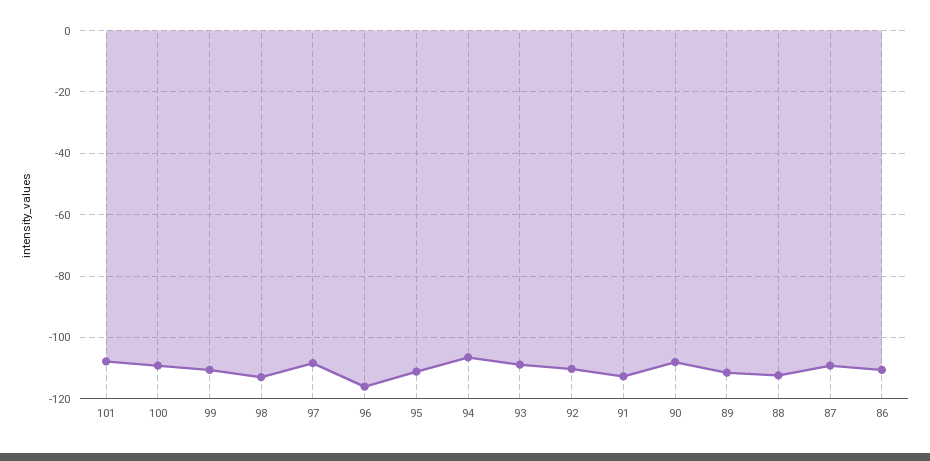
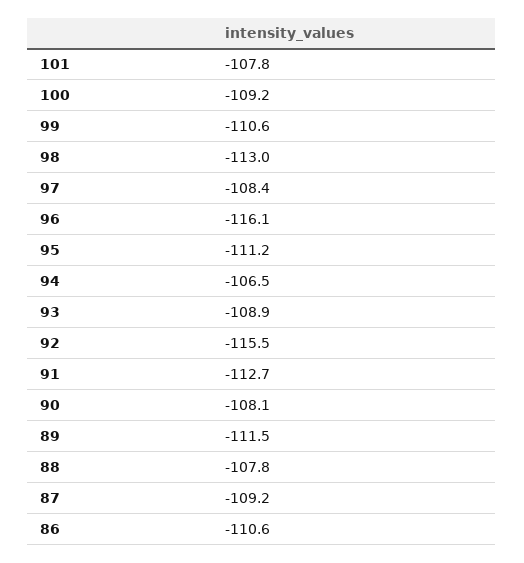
92: -110 -> -115.5
88: -112 -> -107.8

